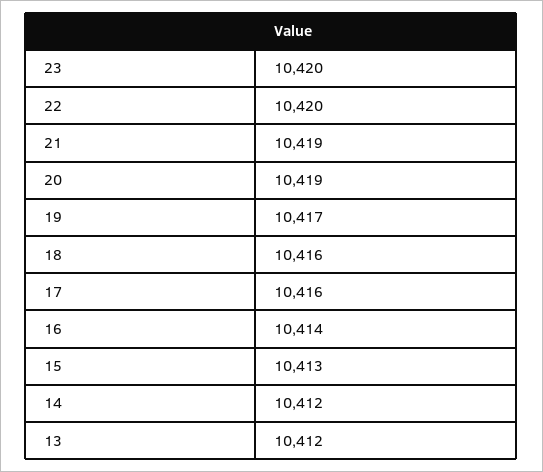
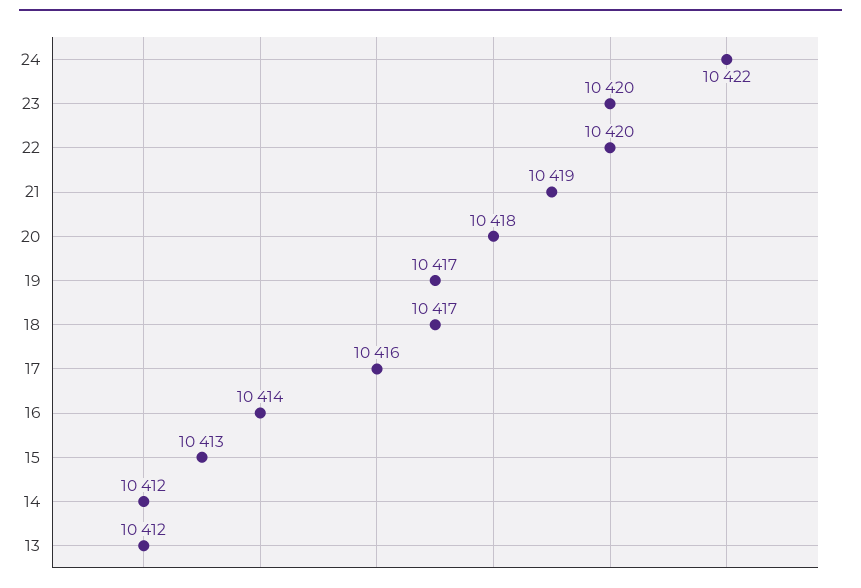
20: 10419 -> 10418
18: 10416 -> 10417
24: none -> 10422

